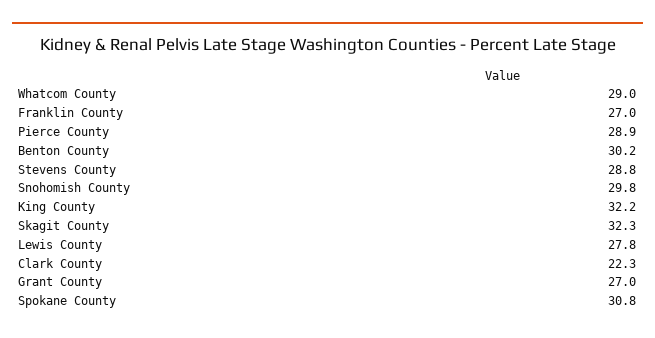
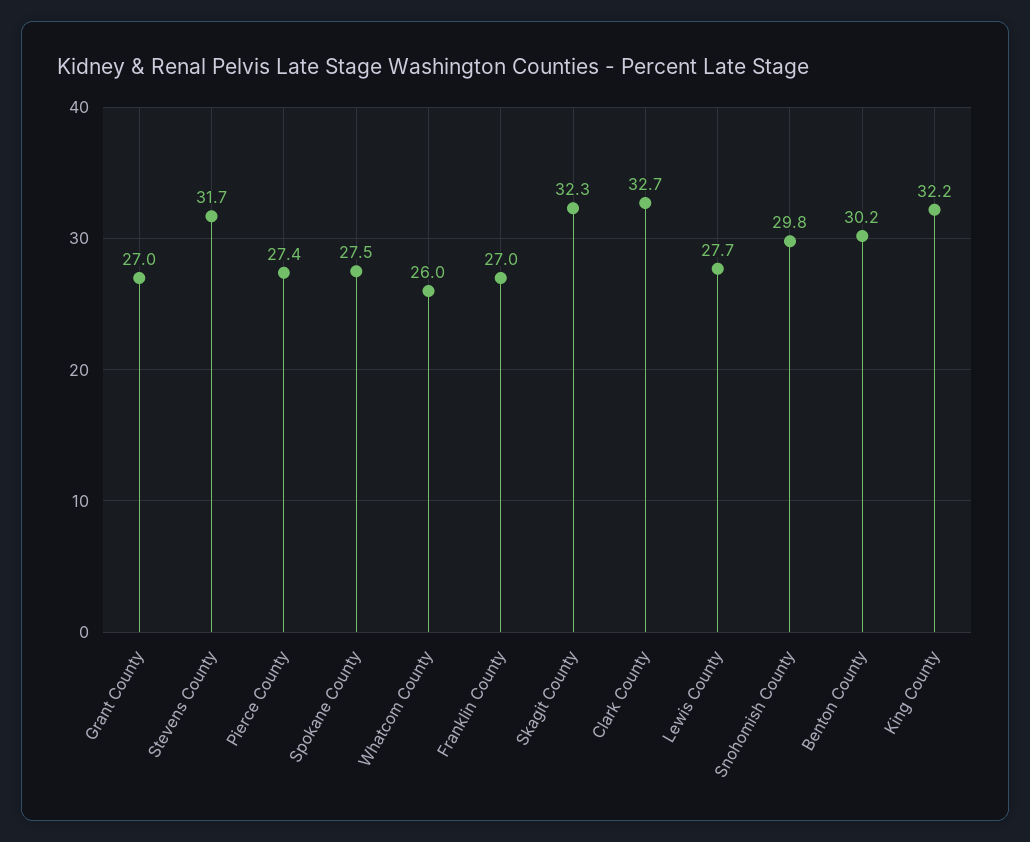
Whatcom County: 29 -> 26
Pierce County: 28.9 -> 27.4
Stevens County: 28.8 -> 31.7
Lewis County: 27.8 -> 27.7
Clark County: 22.3 -> 32.7
Spokane County: 30.8 -> 27.5

